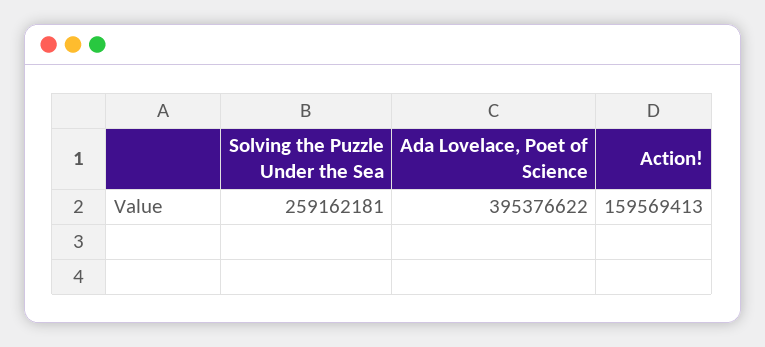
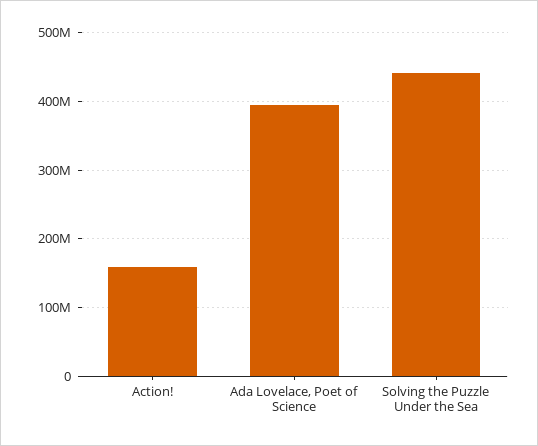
Solving the Puzzle Under the Sea: 259162181 -> 440000000

